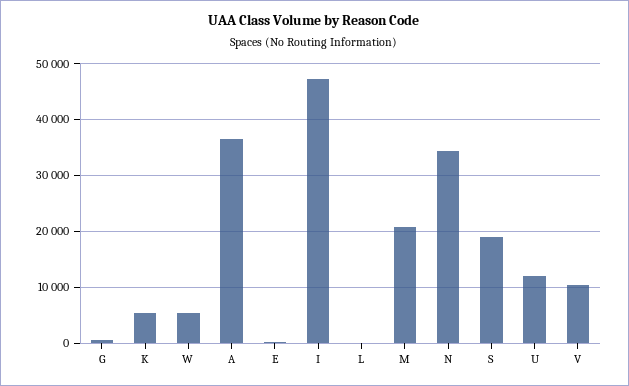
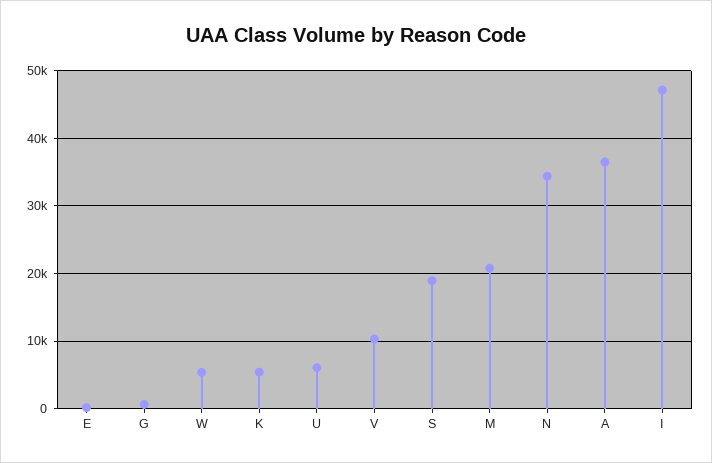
L: 0 -> none
U: 12000 -> 6000

